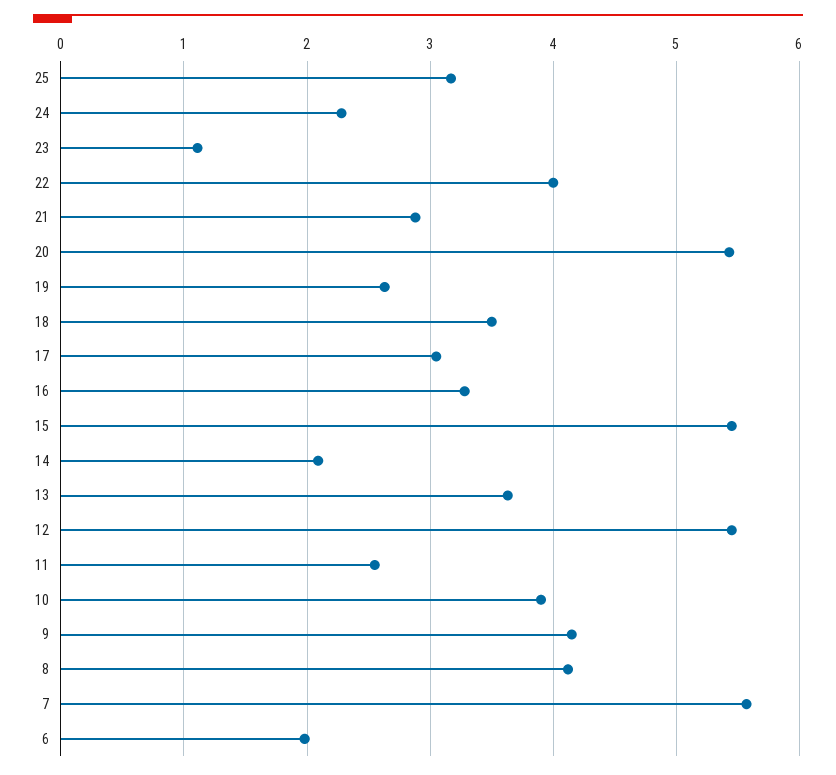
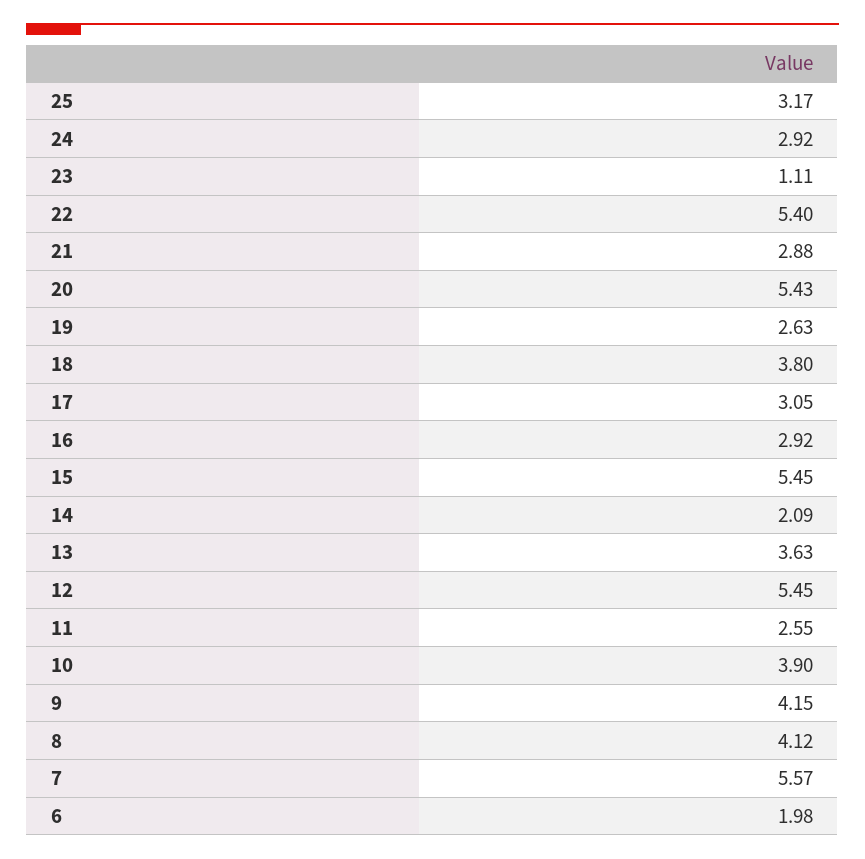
24: 2.3 -> 2.92
22: 4 -> 5.4
18: 3.5 -> 3.8
16: 3.3 -> 2.92

